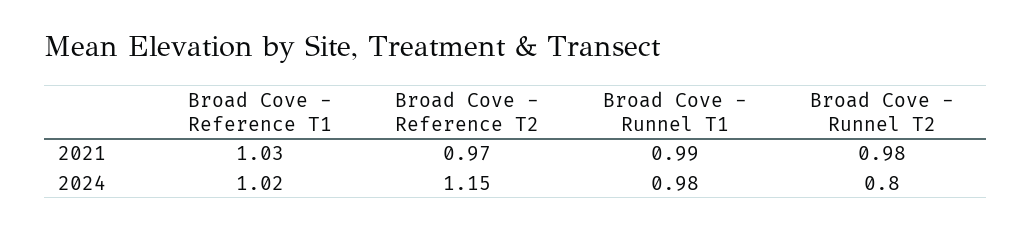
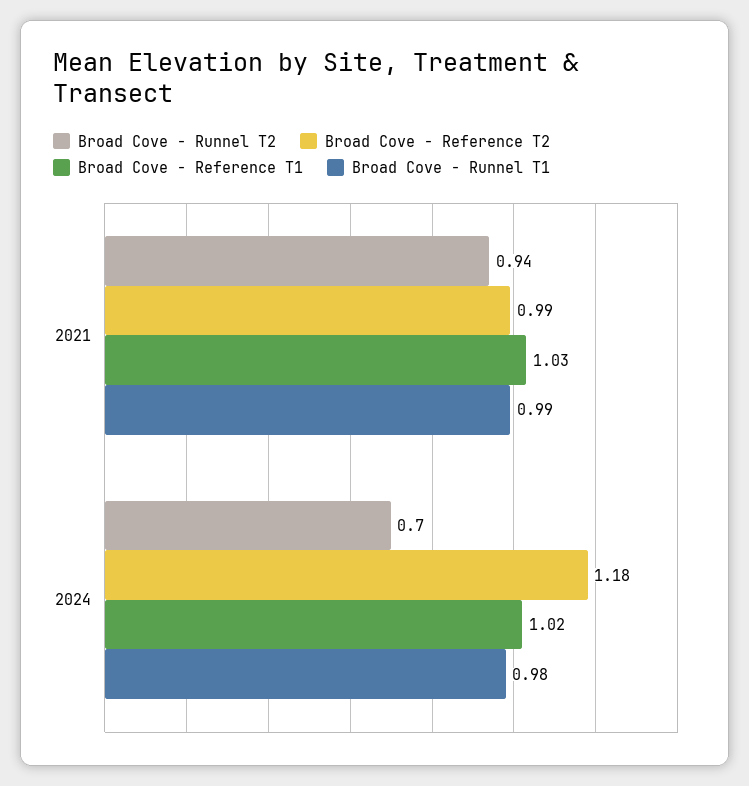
Broad Cove - Reference T2, 2021: 0.97 -> 0.99
Broad Cove - Runnel T2, 2021: 0.98 -> 0.94
Broad Cove - Reference T2, 2024: 1.15 -> 1.18
Broad Cove - Runnel T2, 2024: 0.8 -> 0.7

